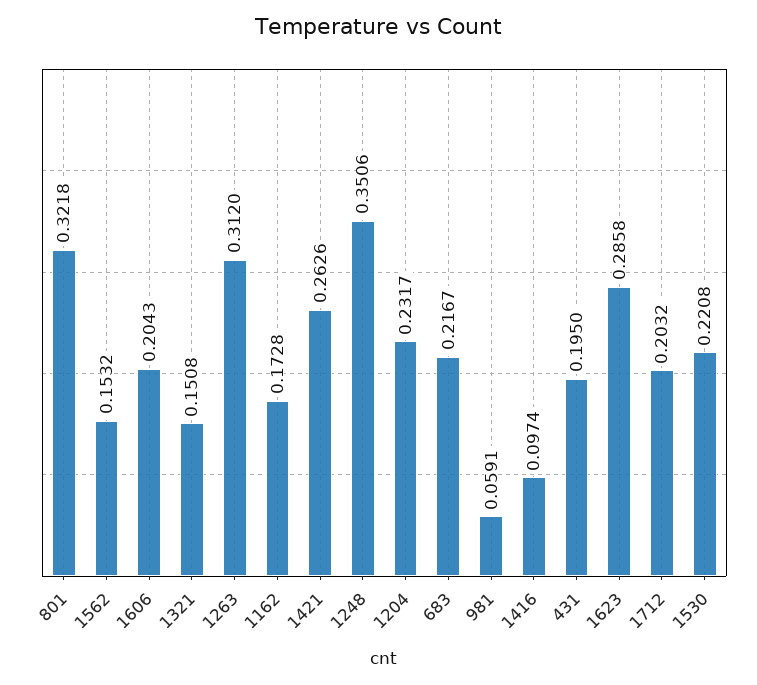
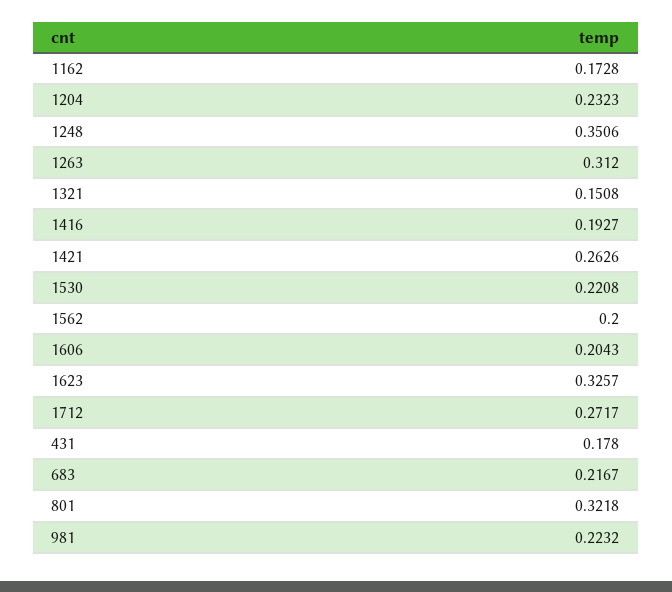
1562: 0.1532 -> 0.2
1204: 0.2317 -> 0.2323
981: 0.0591 -> 0.2232
1416: 0.0974 -> 0.1927
431: 0.195 -> 0.178
1623: 0.2858 -> 0.3257
1712: 0.2032 -> 0.2717

